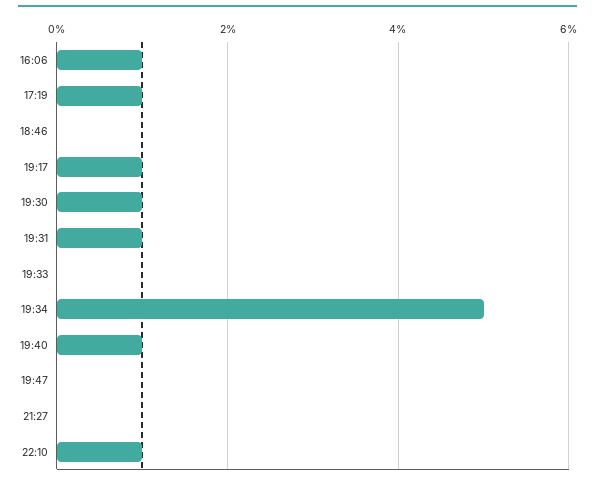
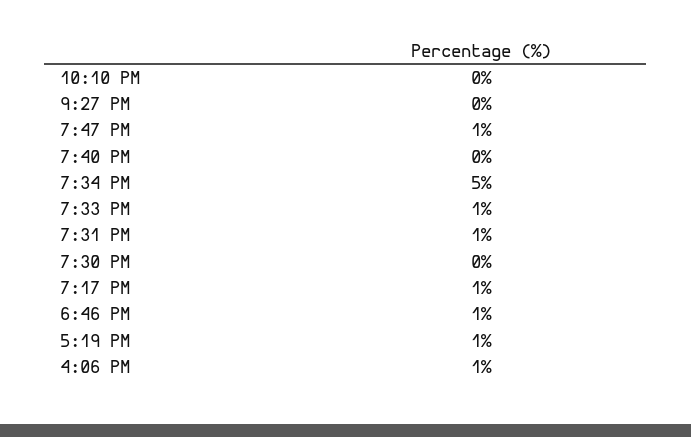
18:46: 0 -> 1
19:30: 1 -> 0
19:33: 0 -> 1
19:40: 1 -> 0
19:47: 0 -> 1
22:10: 1 -> 0

